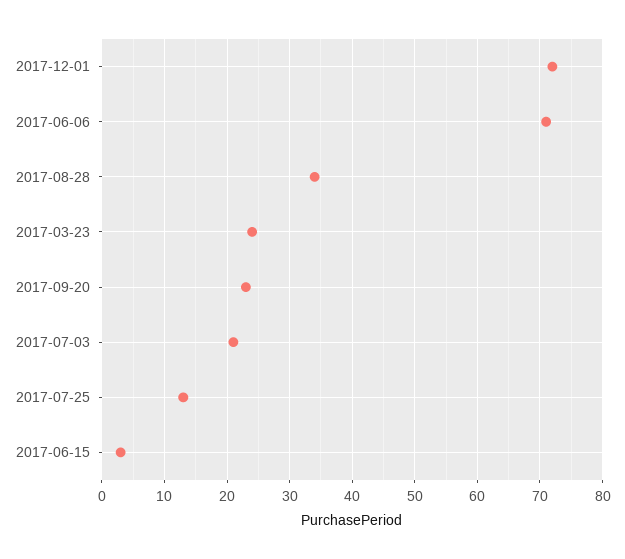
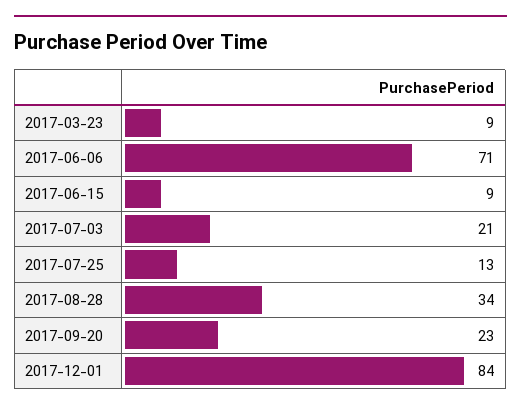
2017-12-01: 72 -> 84
2017-03-23: 24 -> 9
2017-06-15: 3 -> 9

